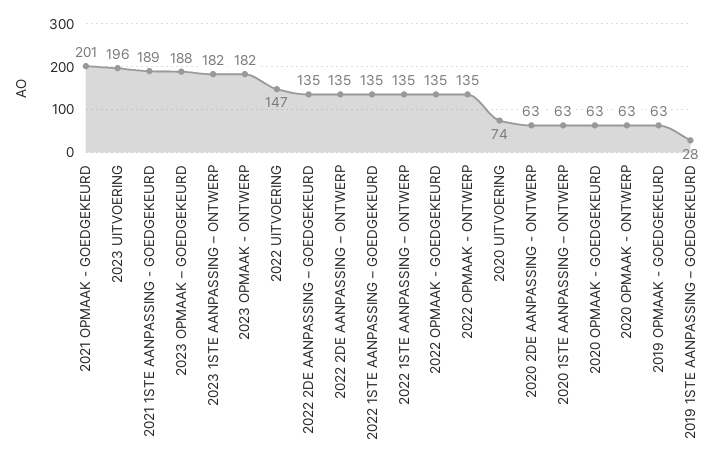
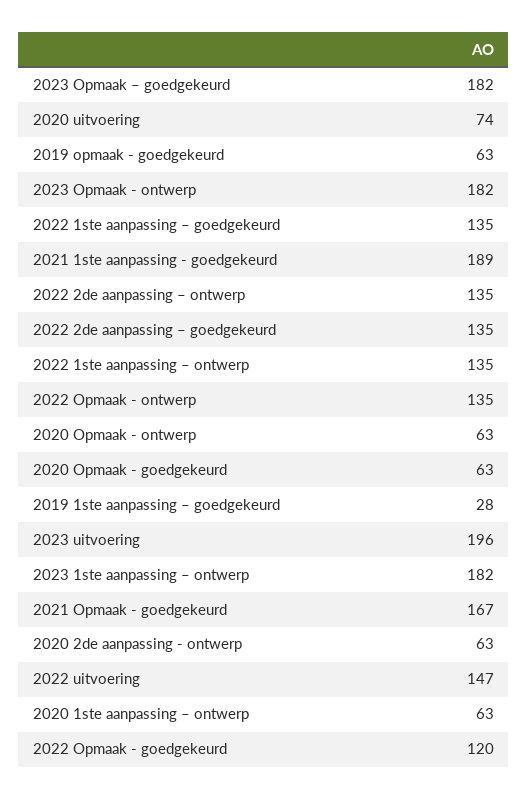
2021 OPMAAK - GOEDGEKEURD: 201 -> 167
2023 OPMAAK – GOEDGEKEURD: 188 -> 182
2022 OPMAAK - GOEDGEKEURD: 135 -> 120

